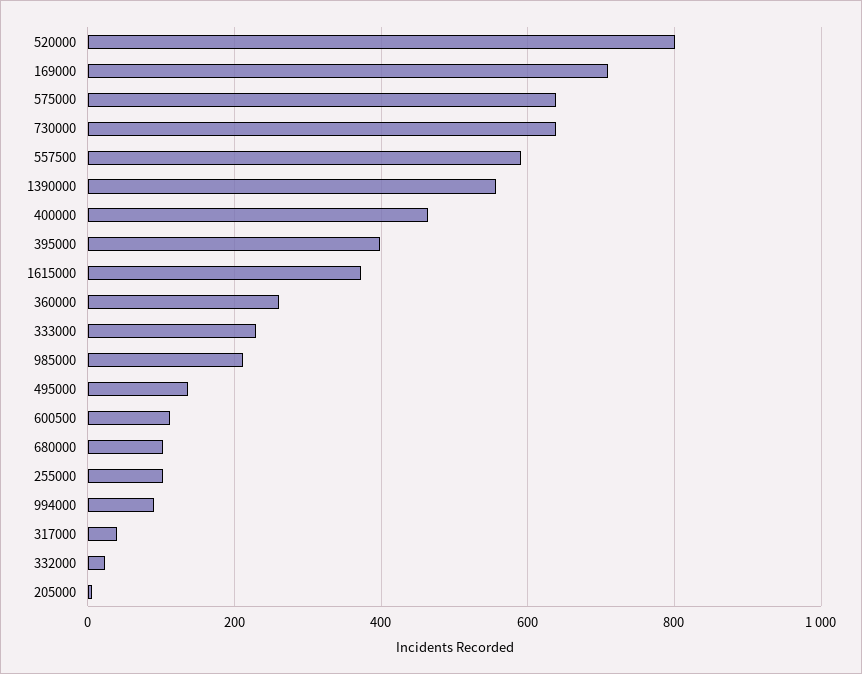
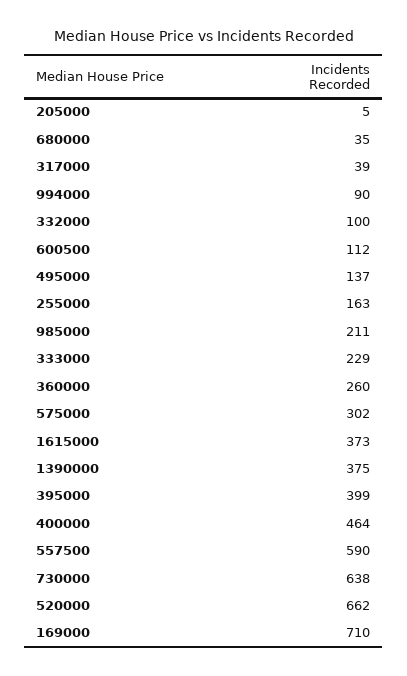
520000: 800 -> 662
575000: 640 -> 302
1390000: 560 -> 375
680000: 100 -> 35
255000: 100 -> 163
332000: 20 -> 100

